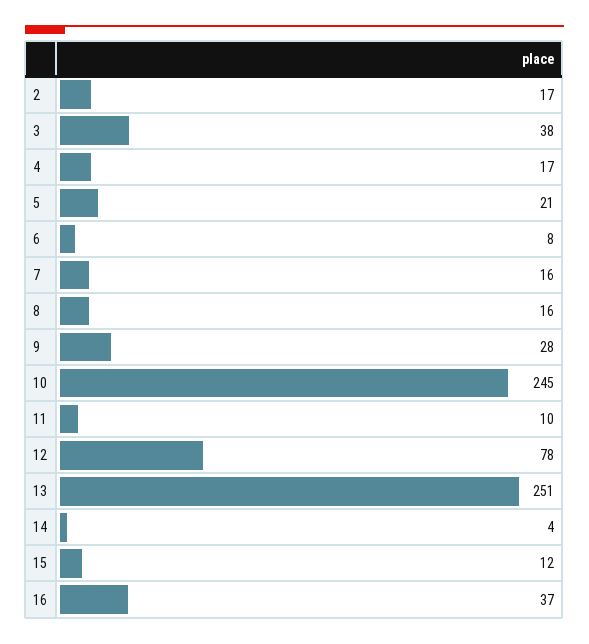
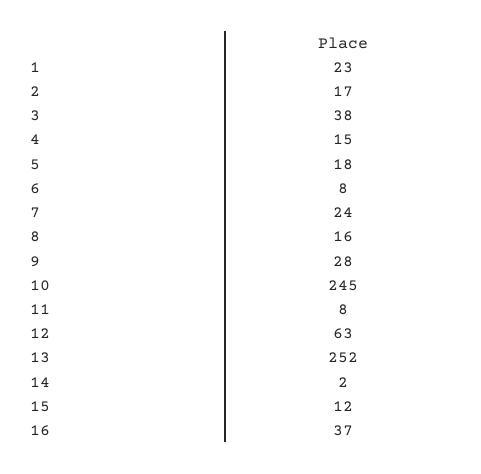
4: 17 -> 15
5: 21 -> 18
7: 16 -> 24
11: 10 -> 8
12: 78 -> 63
13: 251 -> 252
14: 4 -> 2
1: none -> 23

